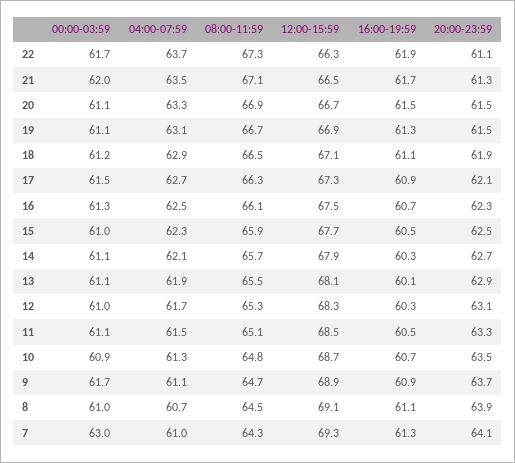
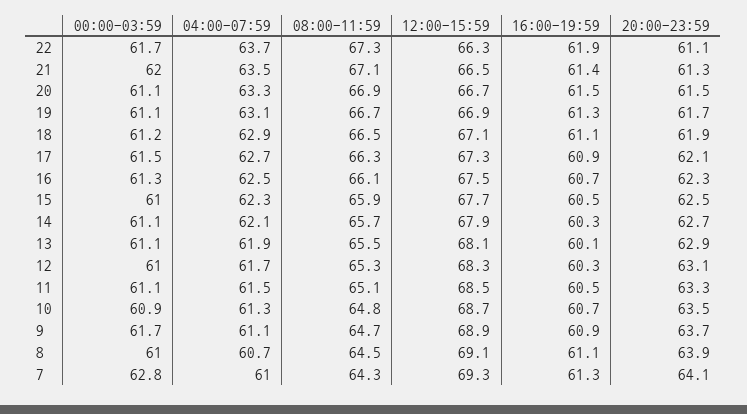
16:00-19:59, 21: 61.7 -> 61.4
20:00-23:59, 19: 61.5 -> 61.7
00:00-03:59, 7: 63 -> 62.8

